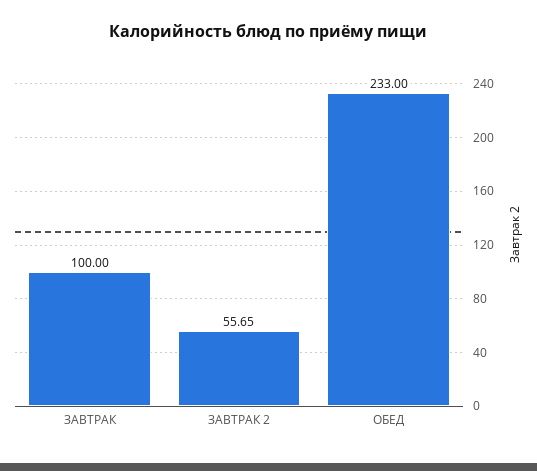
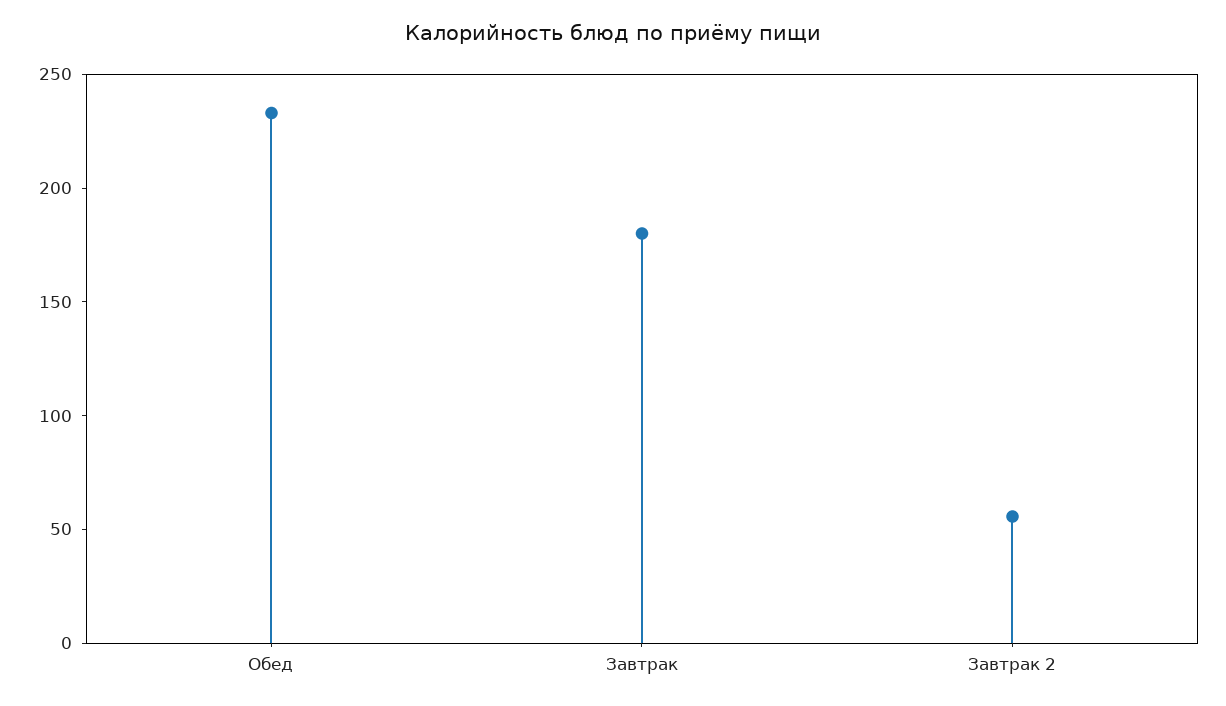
ЗАВТРАК: 100 -> 180

